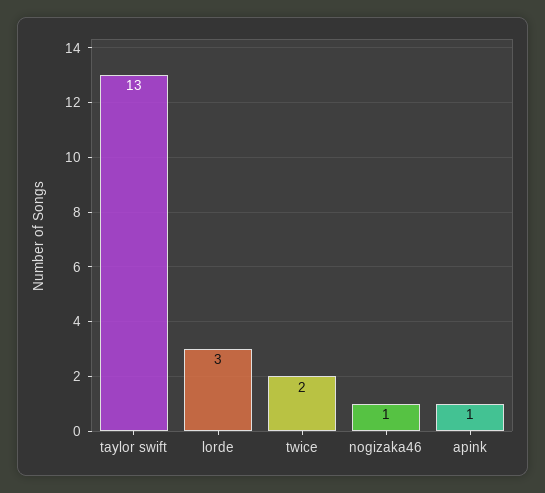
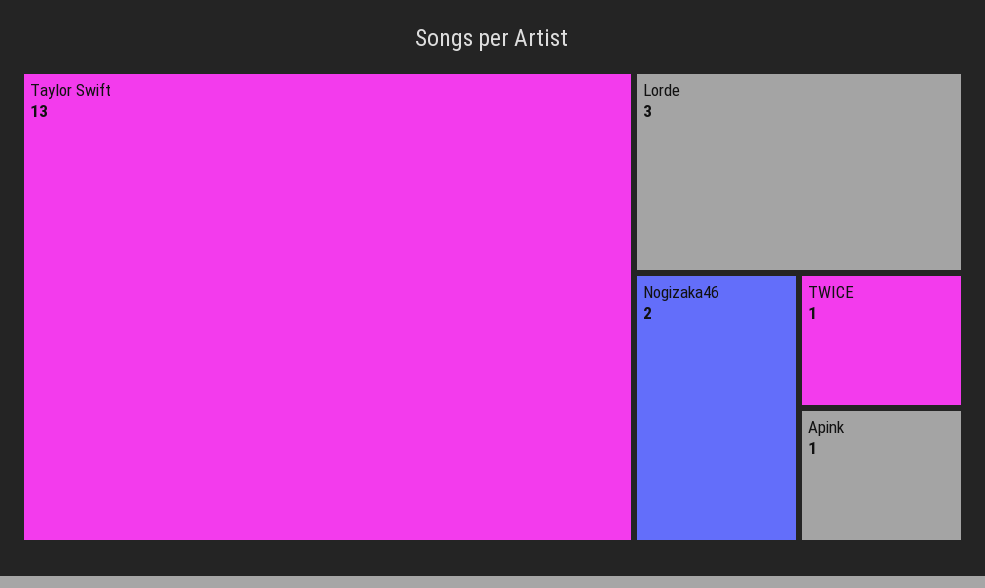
twice: 2 -> 1
nogizaka46: 1 -> 2

